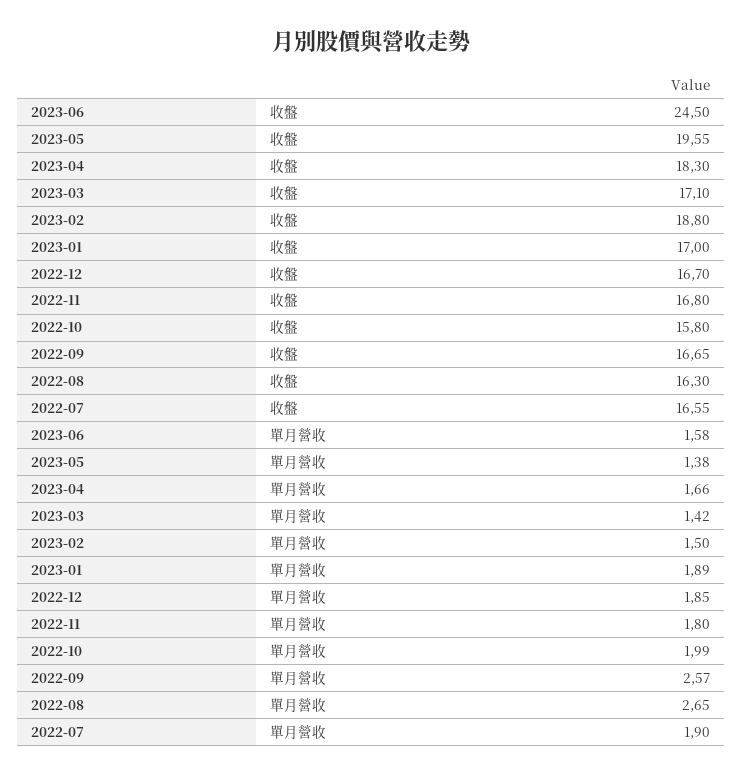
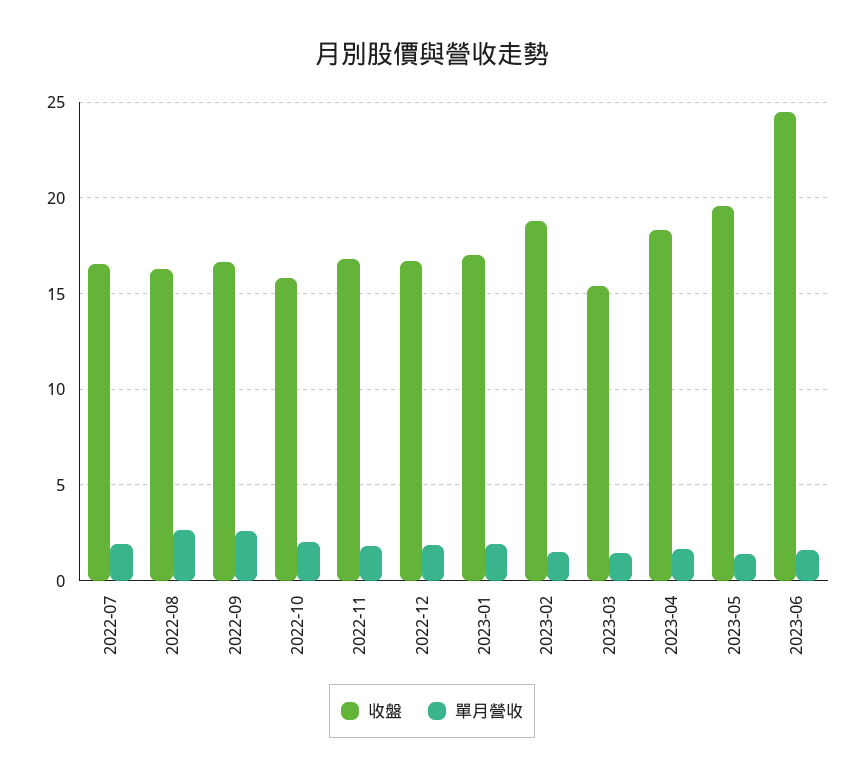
收盤, 2023-03: 17.1 -> 15.5

